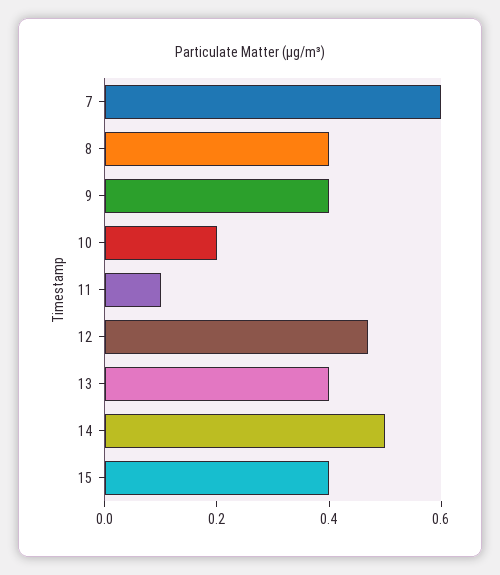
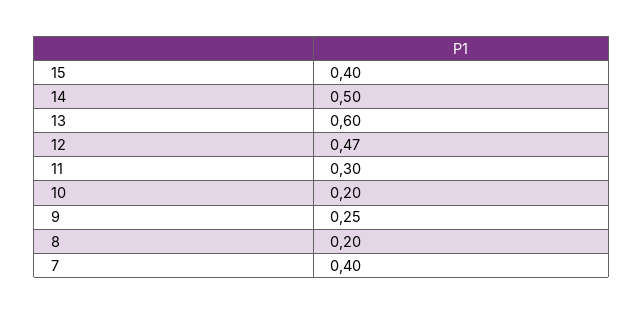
7: 0.6 -> 0.4
8: 0.4 -> 0.2
9: 0.4 -> 0.25
11: 0.1 -> 0.3
13: 0.4 -> 0.6

